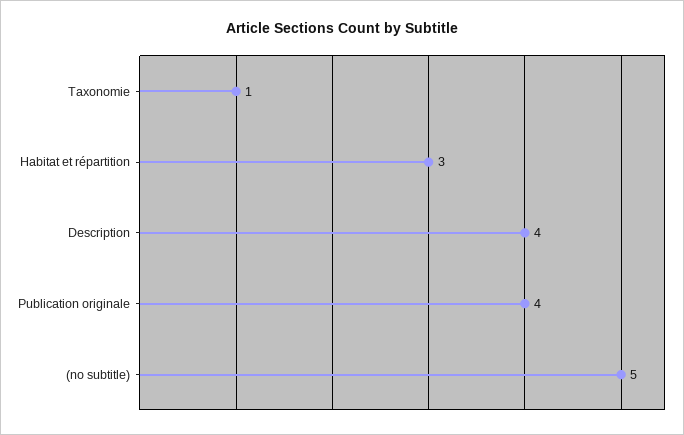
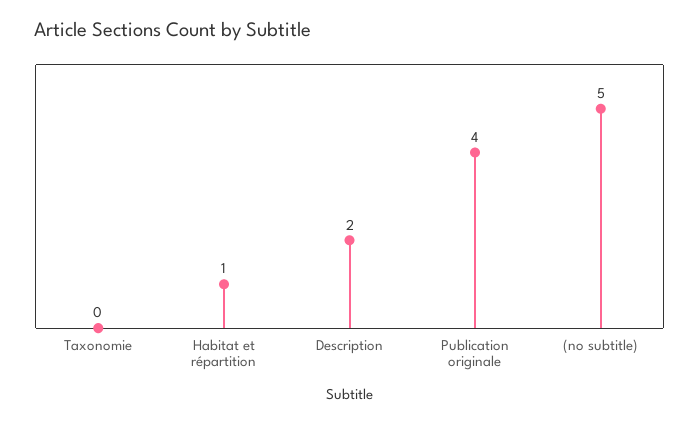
Taxonomie: 1 -> 0
Habitat et répartition: 3 -> 1
Description: 4 -> 2

